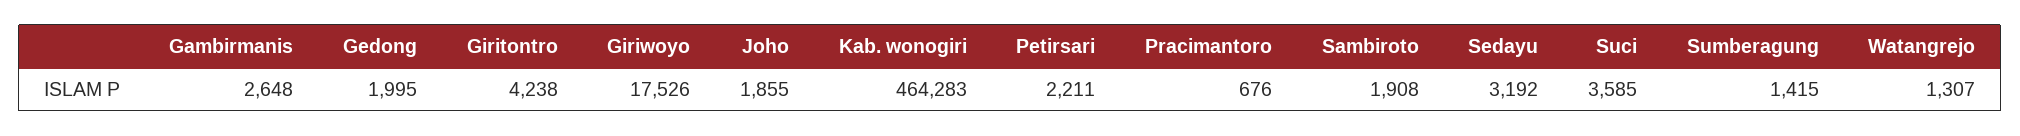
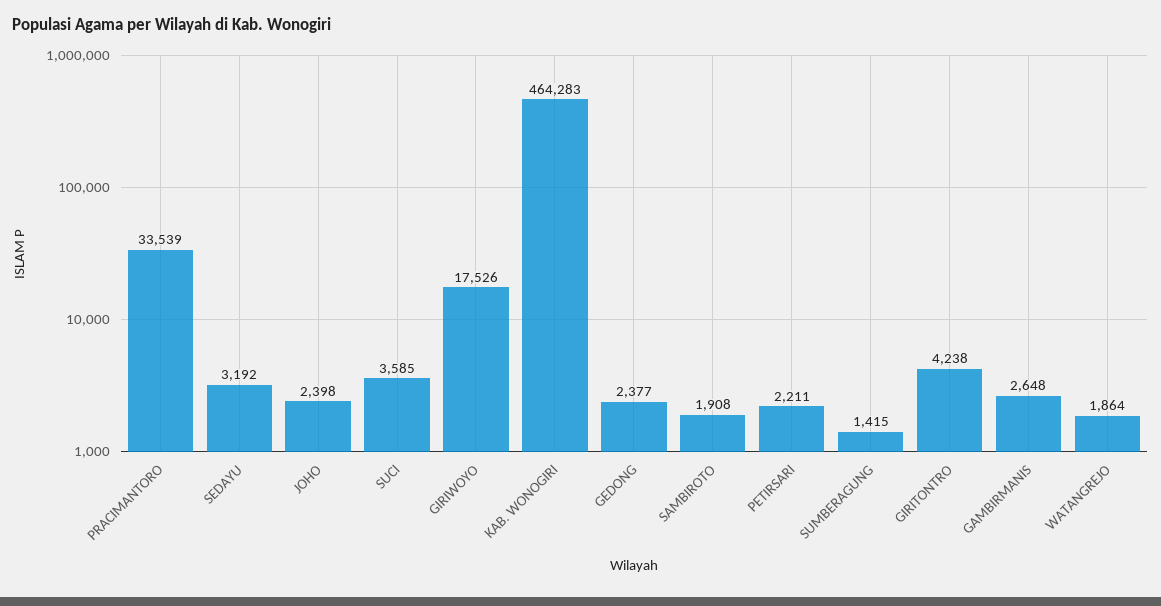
Gedong: 1995 -> 2377
Joho: 1855 -> 2398
Pracimantoro: 676 -> 33539
Watangrejo: 1307 -> 1864

